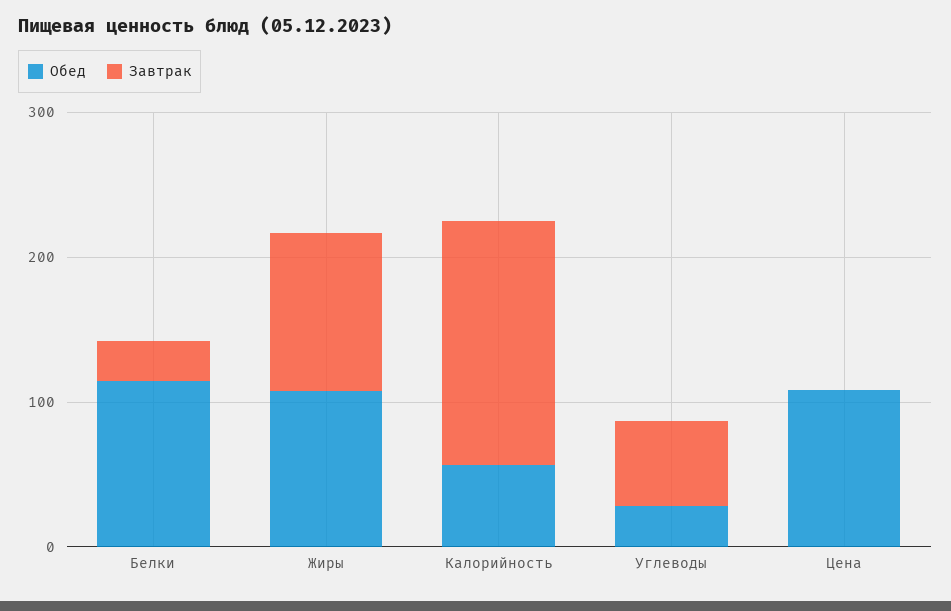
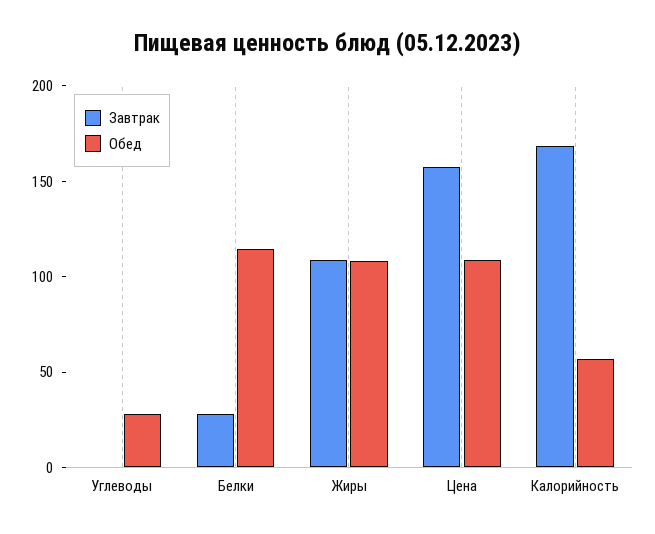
Завтрак, Углеводы: 60 -> 0
Завтрак, Цена: 0 -> 160

